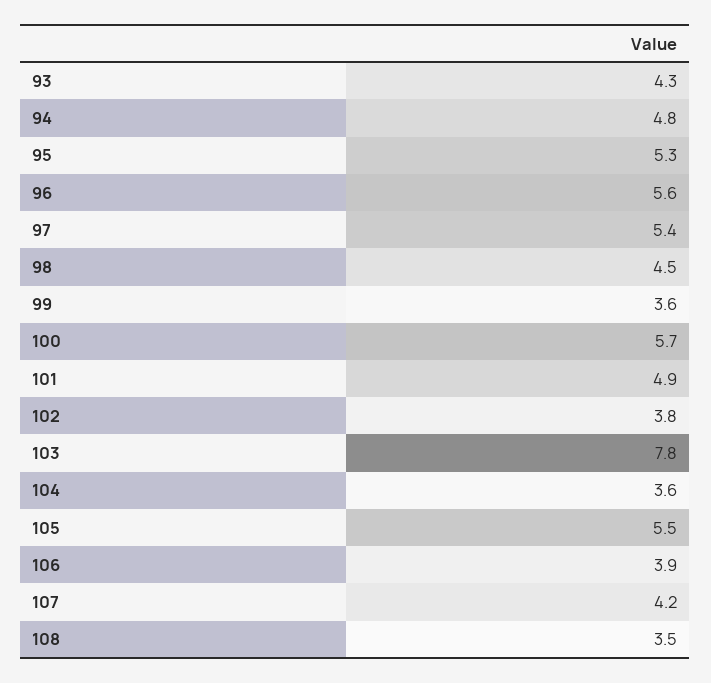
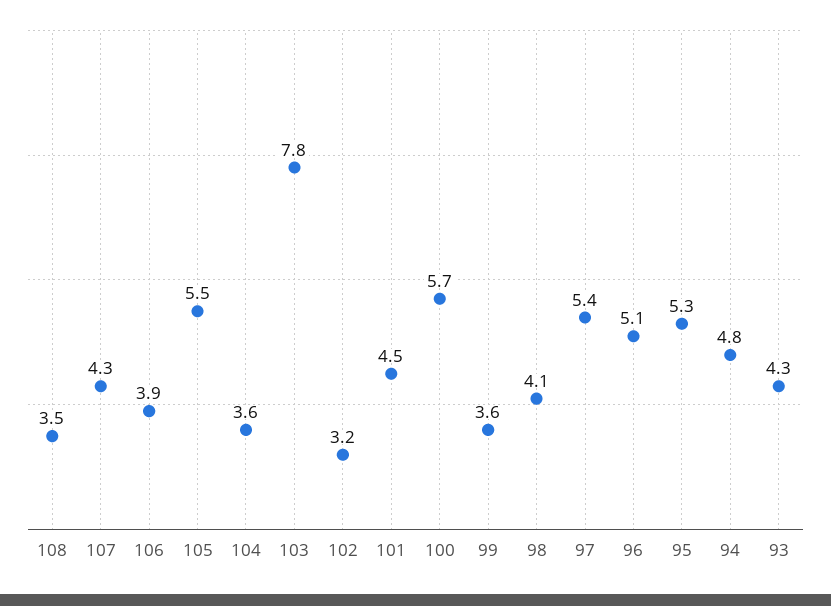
96: 5.6 -> 5.1
98: 4.5 -> 4.1
101: 4.9 -> 4.5
102: 3.8 -> 3.2
107: 4.2 -> 4.3

